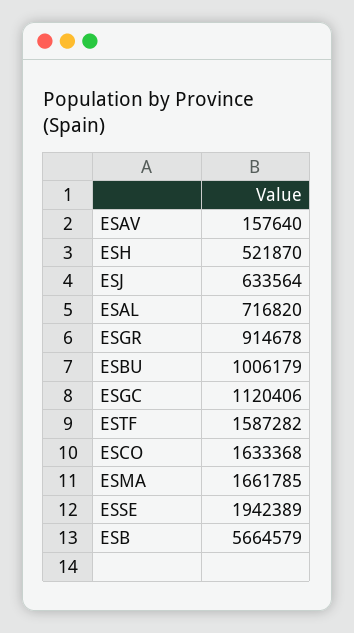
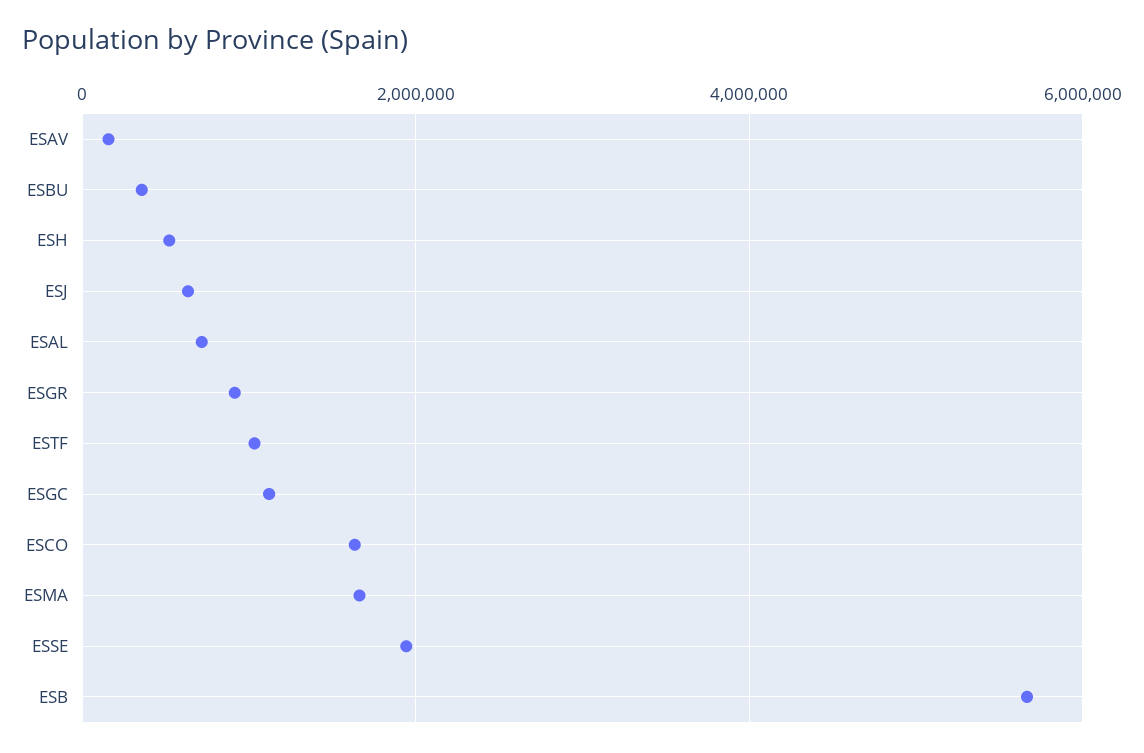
ESBU: 1006179 -> 400000
ESTF: 1587282 -> 1000000

